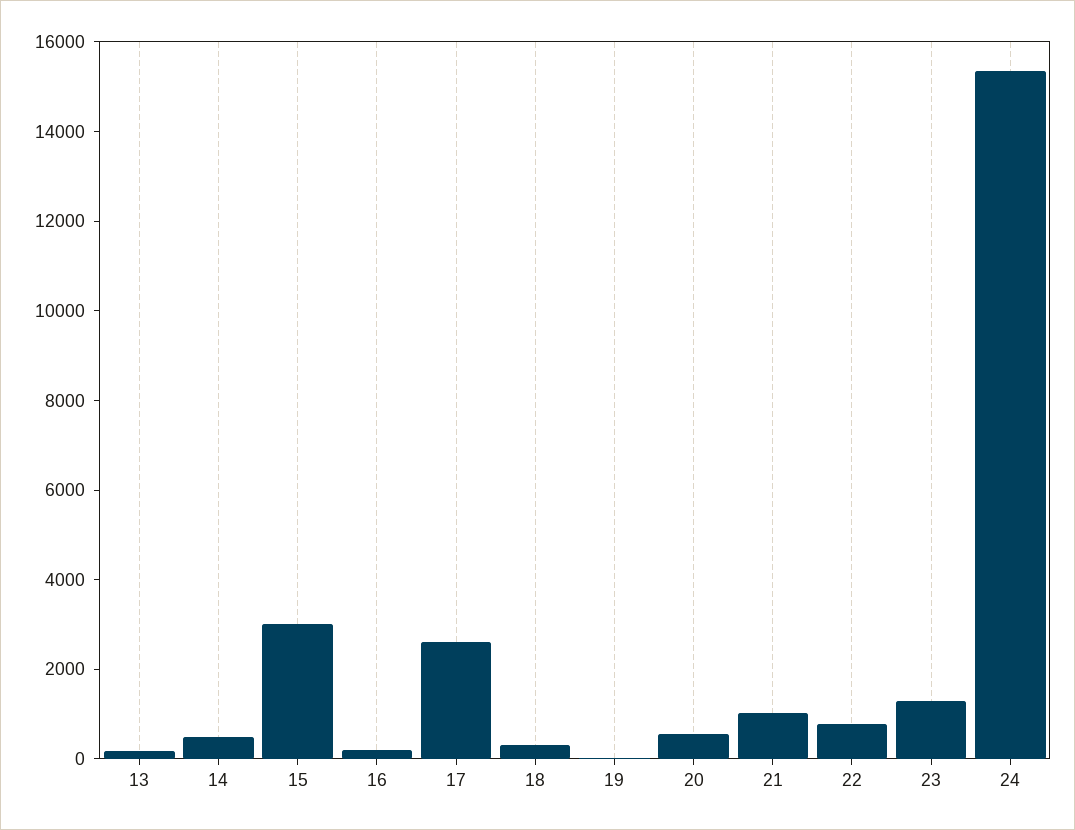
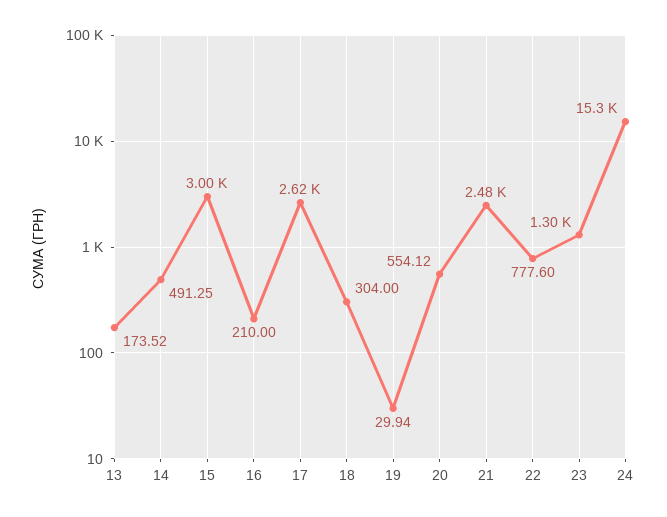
21: 1000 -> 2480

